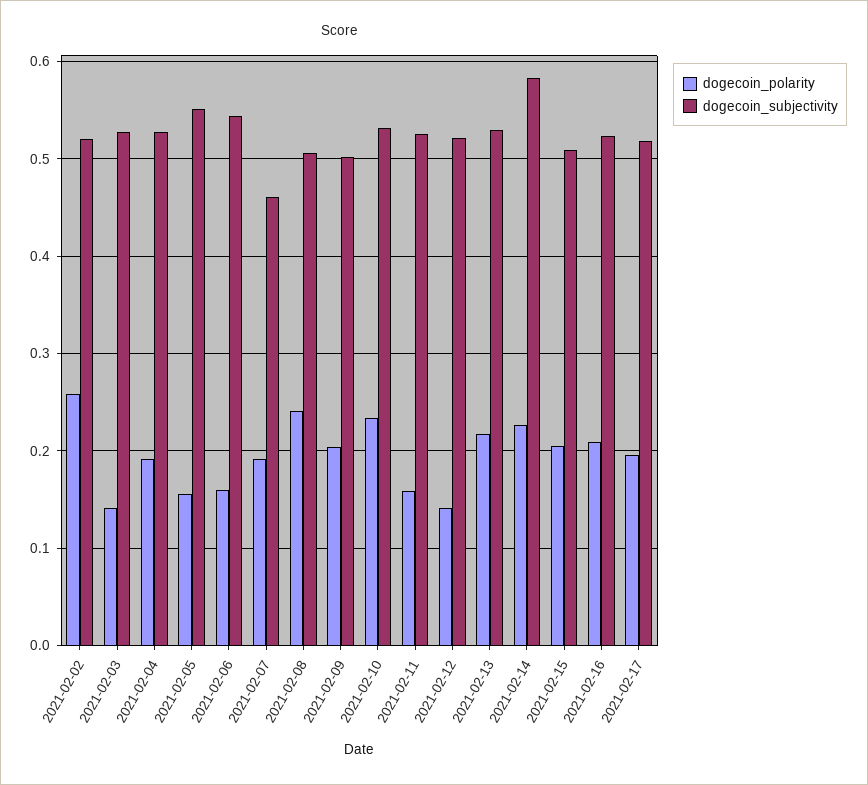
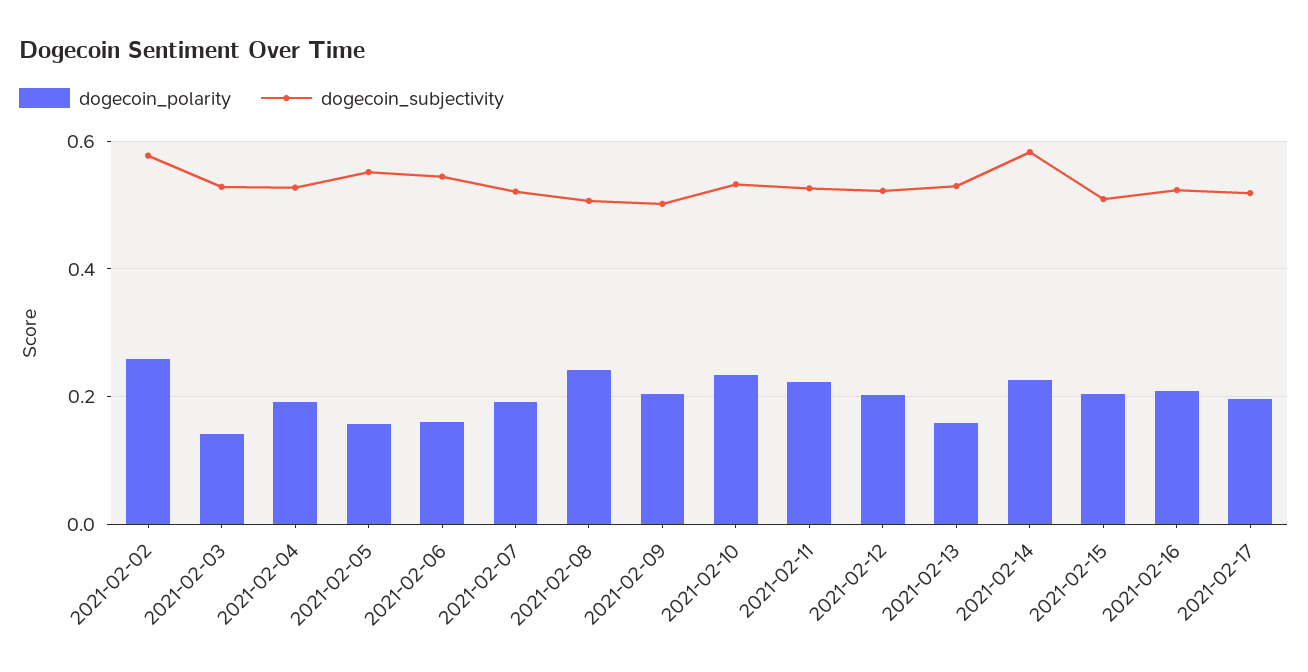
dogecoin_subjectivity, 2021-02-02: 0.52 -> 0.58
dogecoin_subjectivity, 2021-02-07: 0.46 -> 0.52
dogecoin_polarity, 2021-02-11: 0.16 -> 0.22
dogecoin_polarity, 2021-02-12: 0.14 -> 0.2
dogecoin_polarity, 2021-02-13: 0.22 -> 0.16

